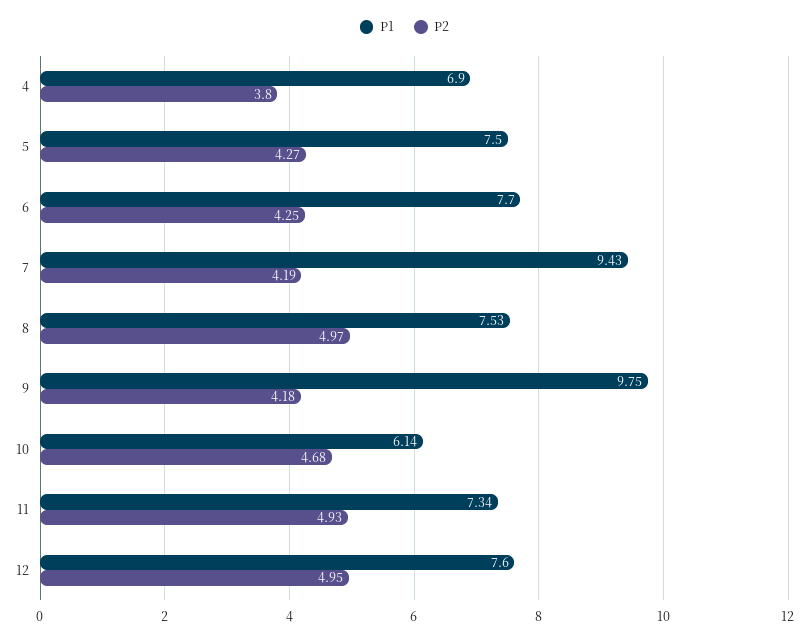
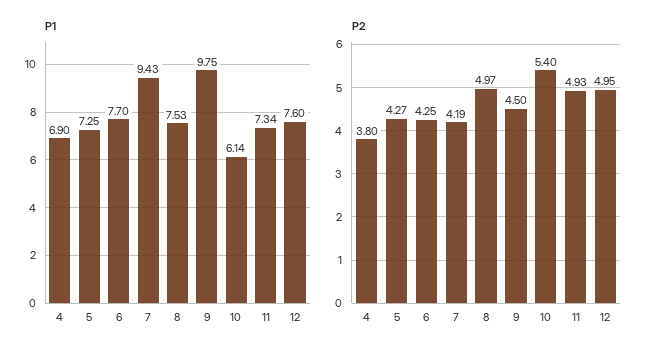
P1, 5: 7.5 -> 7.25
P2, 9: 4.18 -> 4.5
P2, 10: 4.68 -> 5.4

